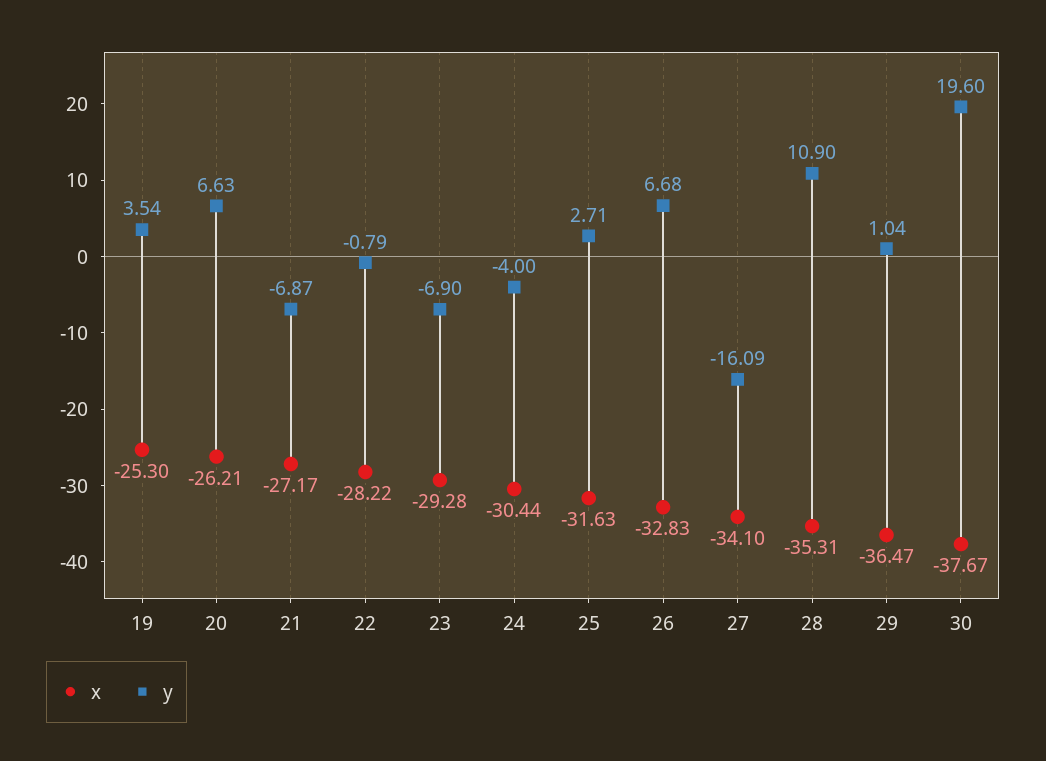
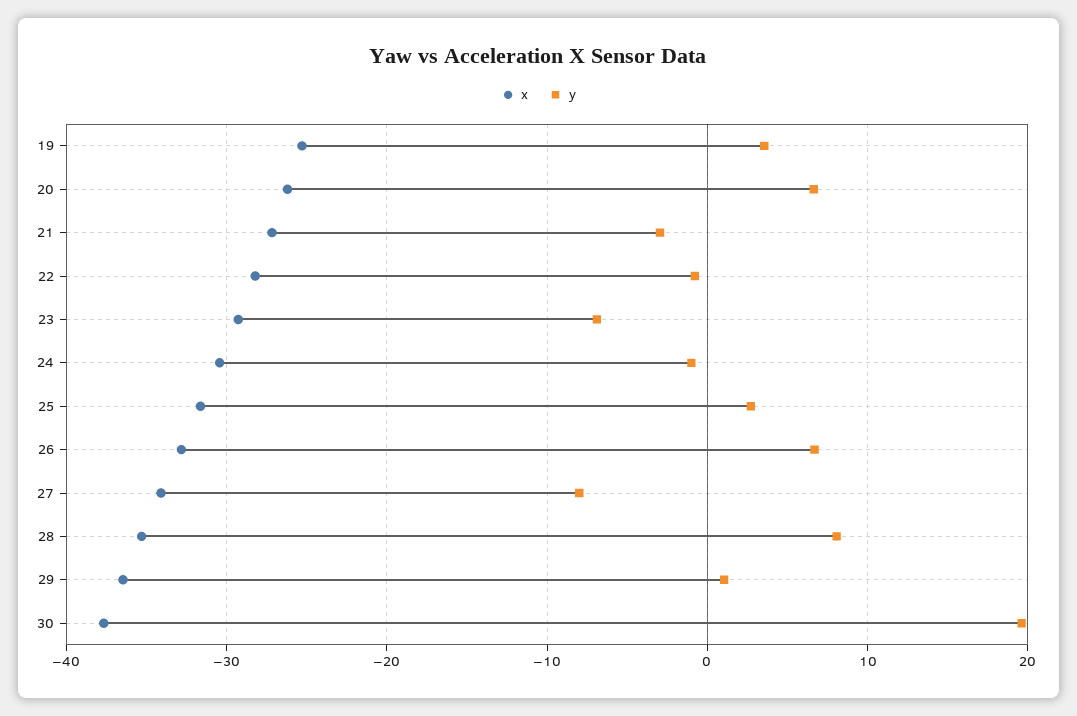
y, 21: -6.87 -> -3
y, 24: -4 -> -1
y, 27: -16.09 -> -8
y, 28: 10.9 -> 8

